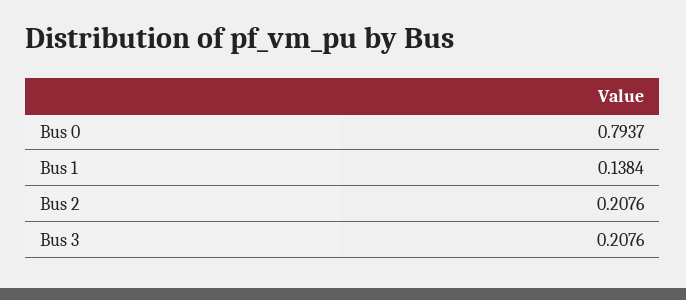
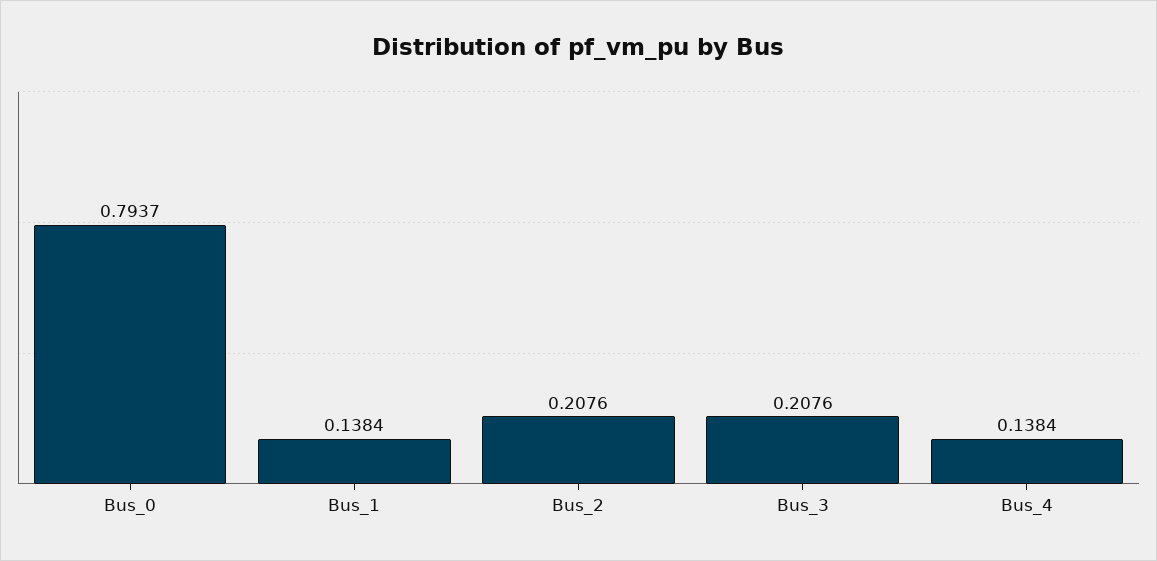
Bus_4: none -> 0.1384

